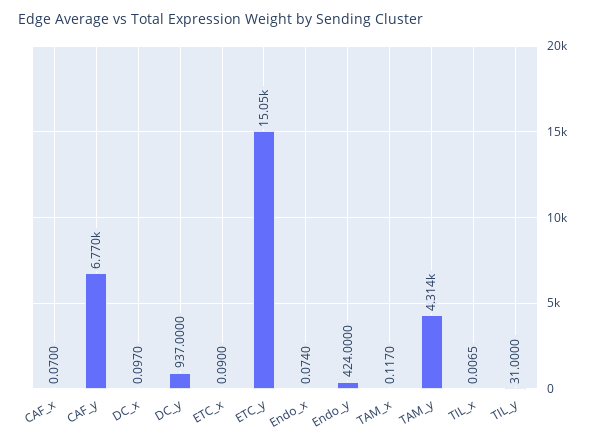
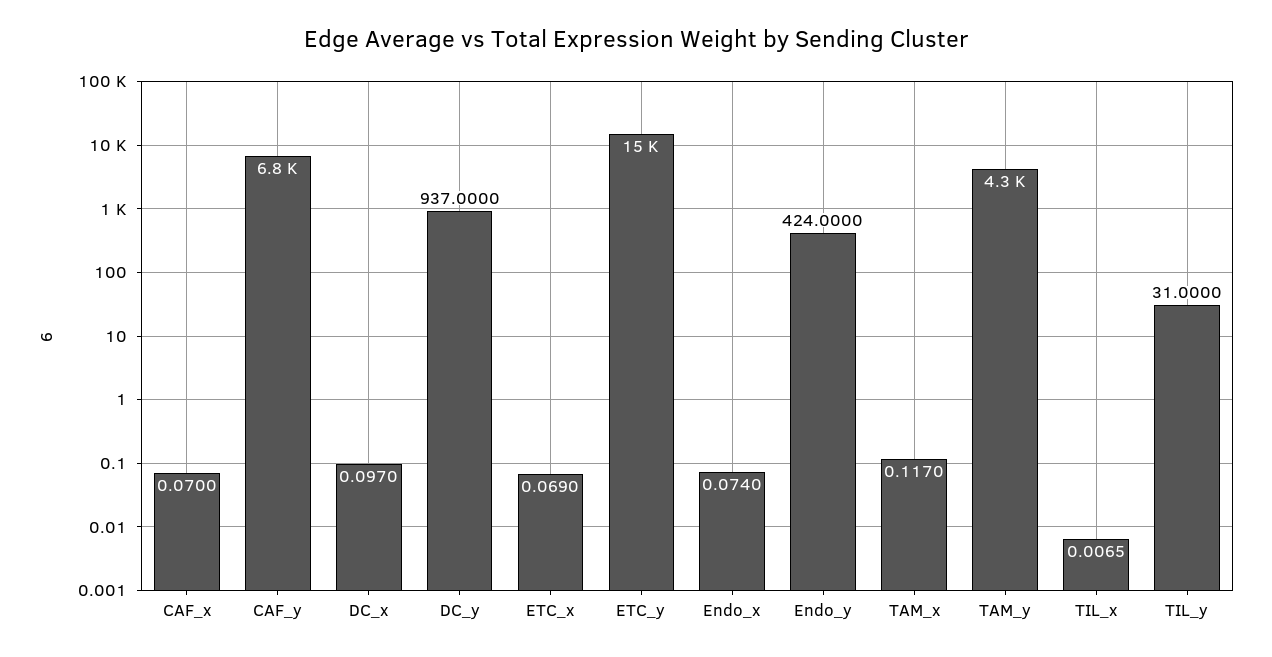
ETC_x: 0.09 -> 0.069

